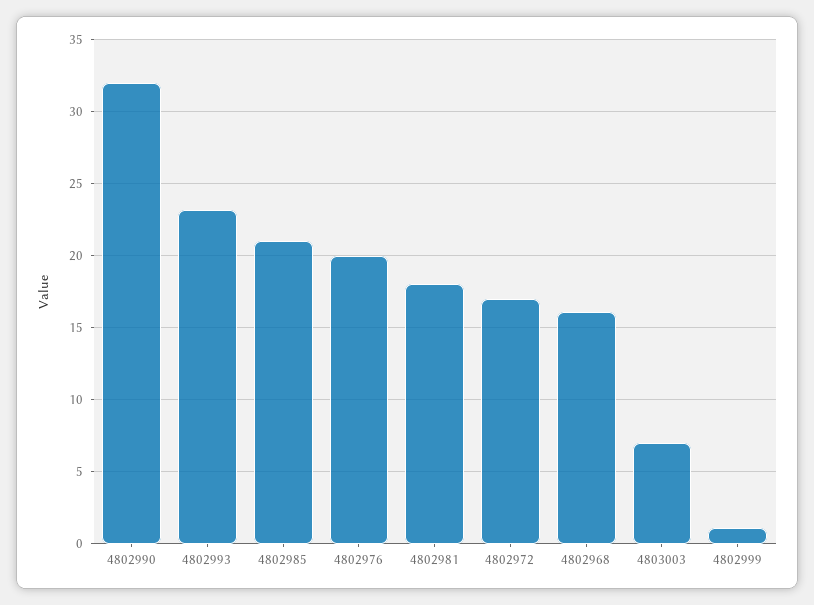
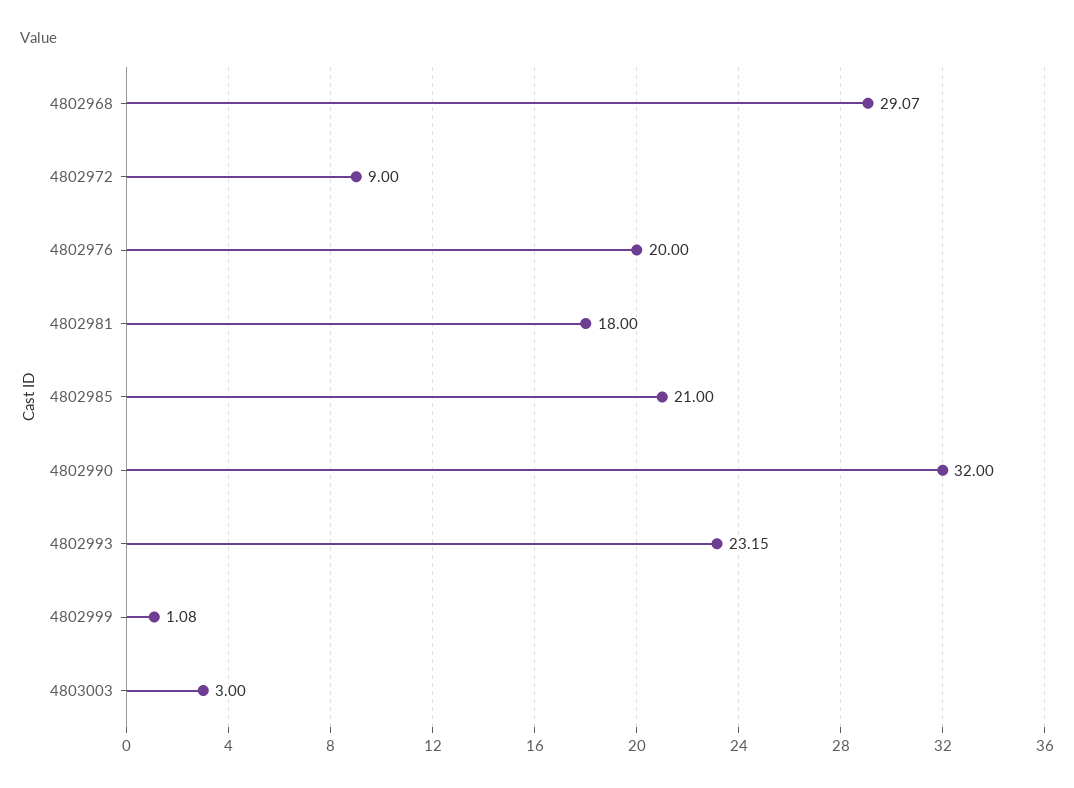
4802972: 17 -> 9
4802968: 16 -> 29.07
4803003: 7 -> 3

